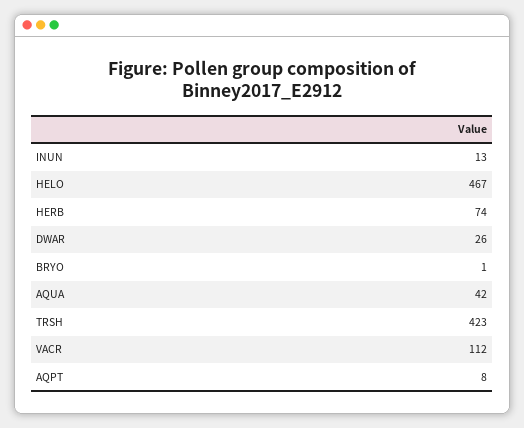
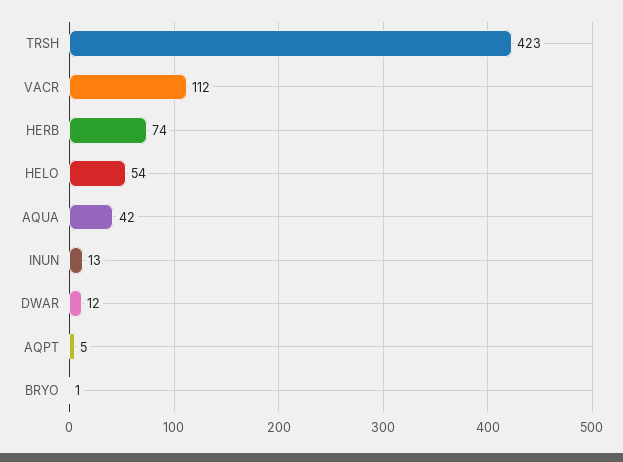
HELO: 467 -> 54
DWAR: 26 -> 12
AQPT: 8 -> 5

